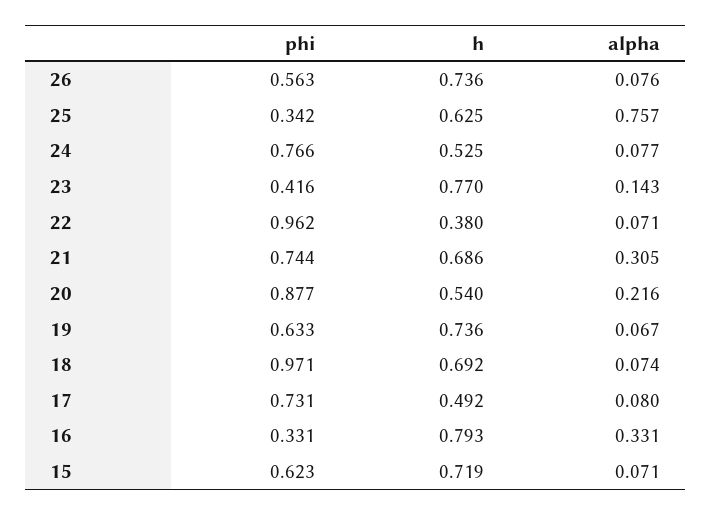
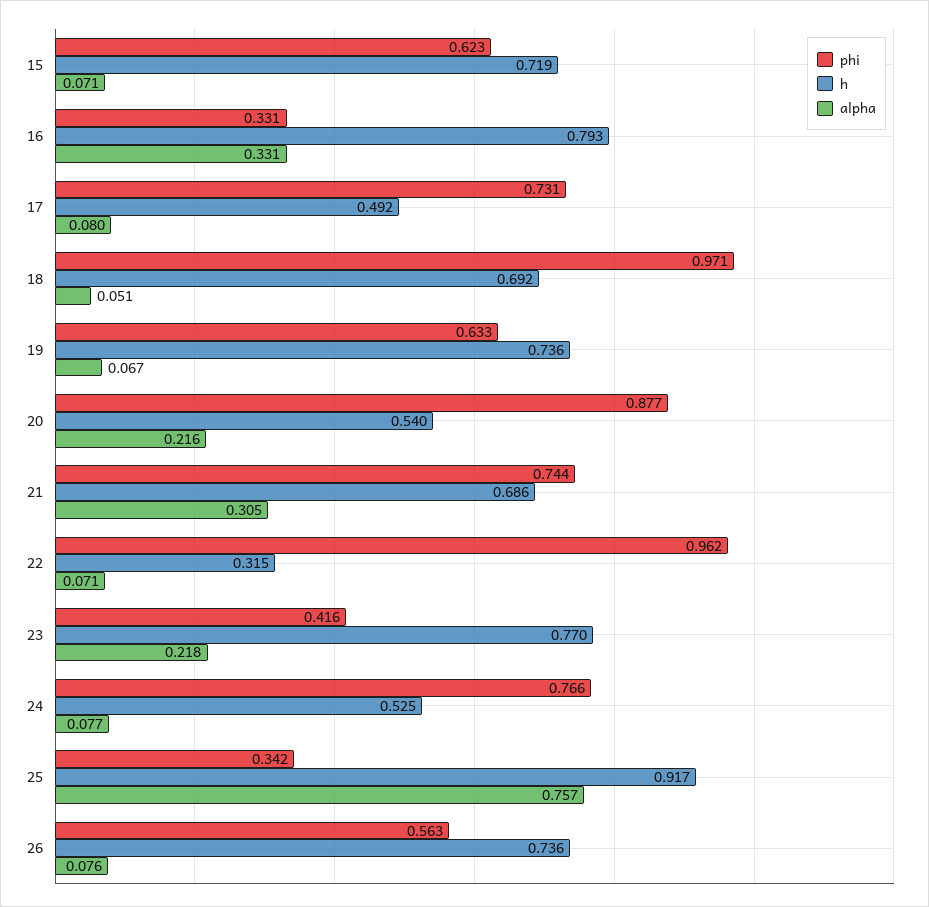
h, 25: 0.625 -> 0.917
alpha, 23: 0.143 -> 0.218
h, 22: 0.38 -> 0.315
alpha, 18: 0.074 -> 0.051

